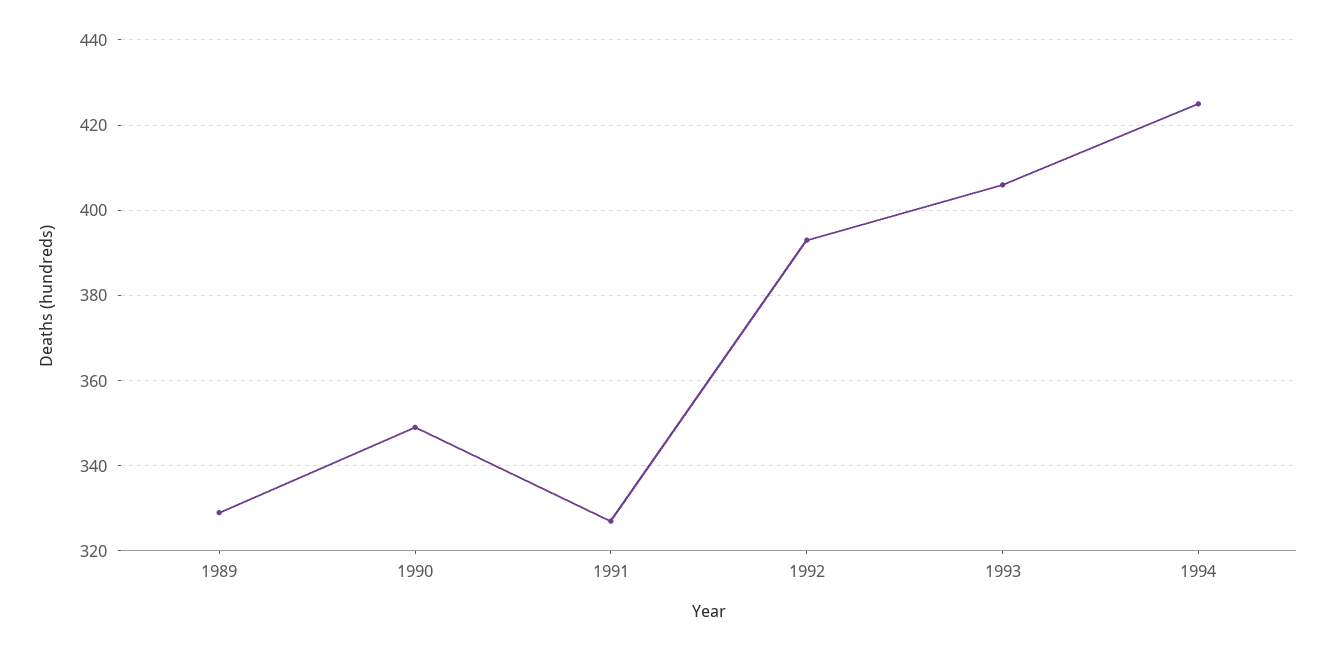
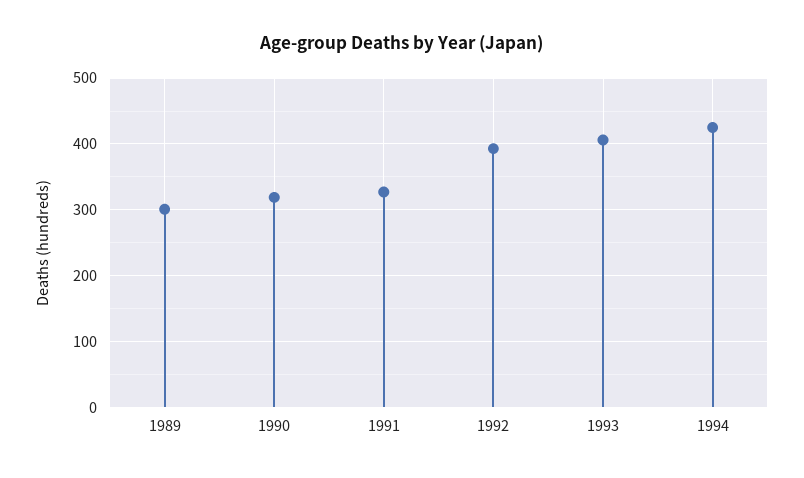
1989: 330 -> 300
1990: 350 -> 320

